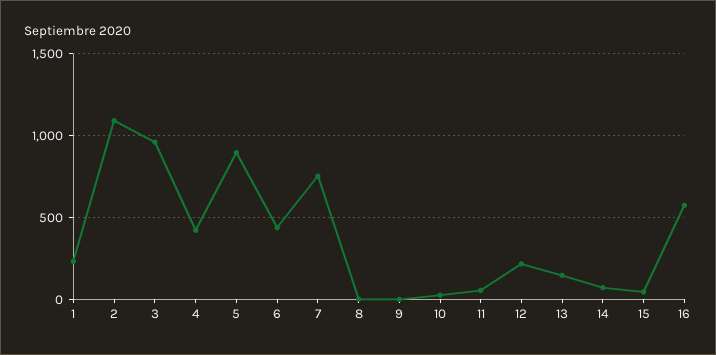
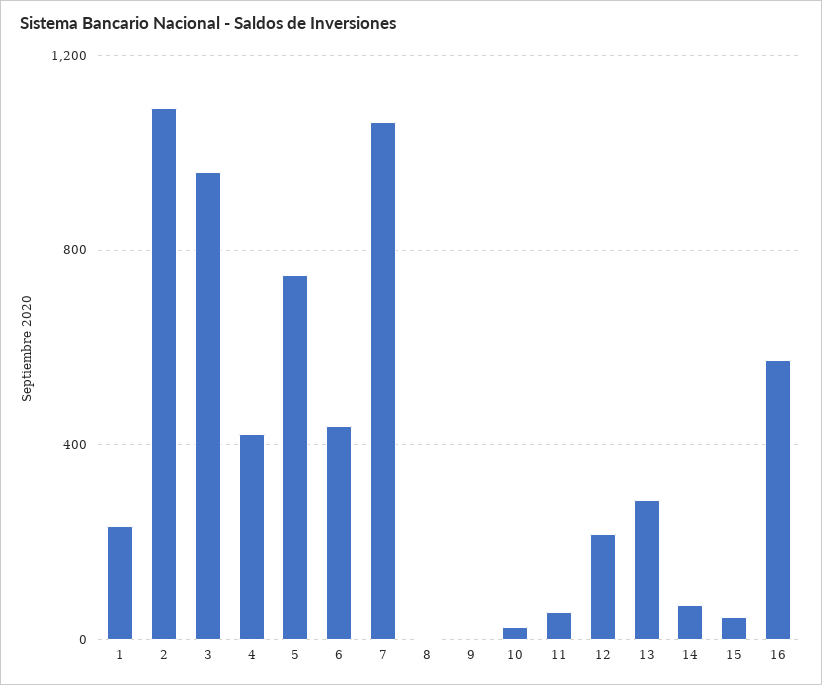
5: 900 -> 750
7: 750 -> 1050
13: 150 -> 300

